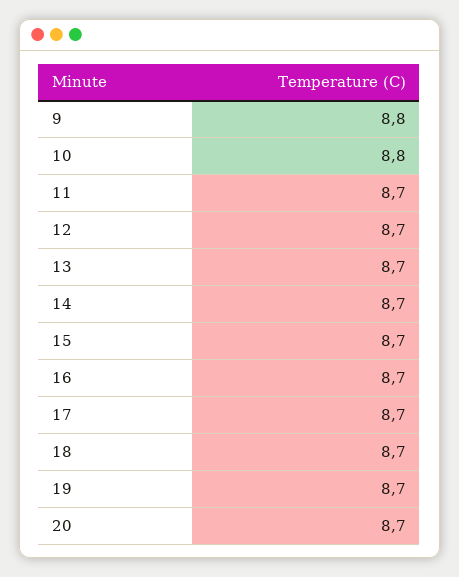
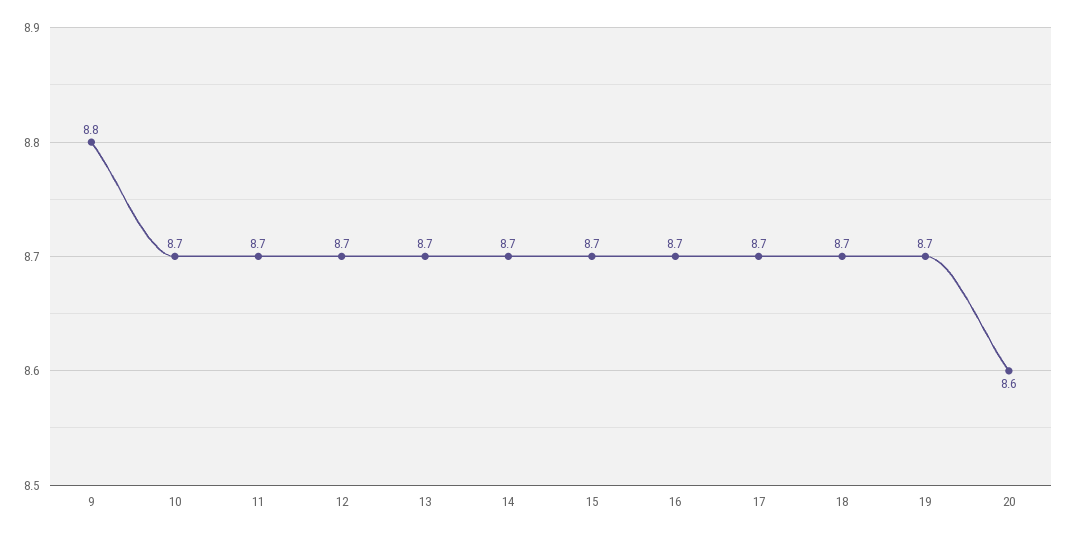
10: 8.8 -> 8.7
20: 8.7 -> 8.6

